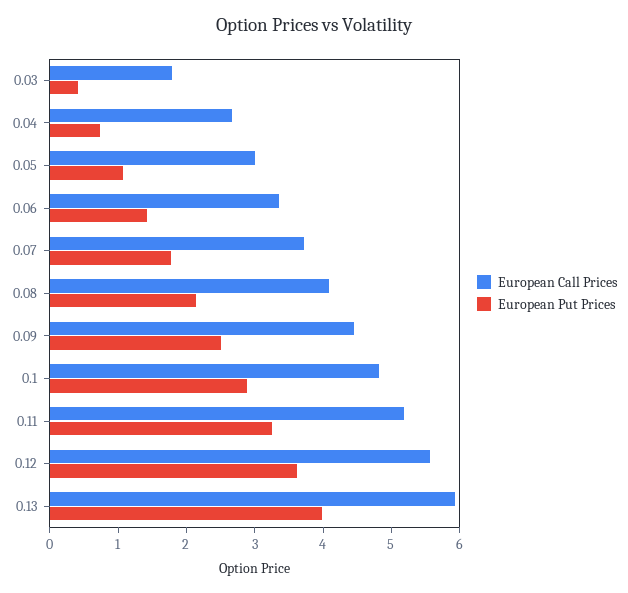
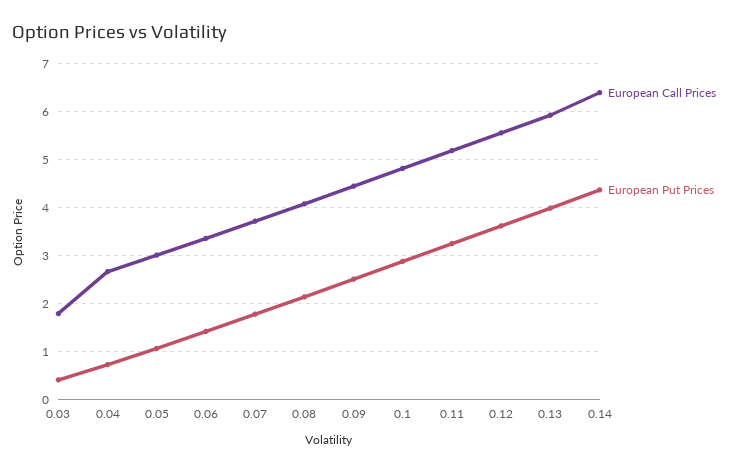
European Call Prices, 0.14: none -> 6.4
European Put Prices, 0.14: none -> 4.4

